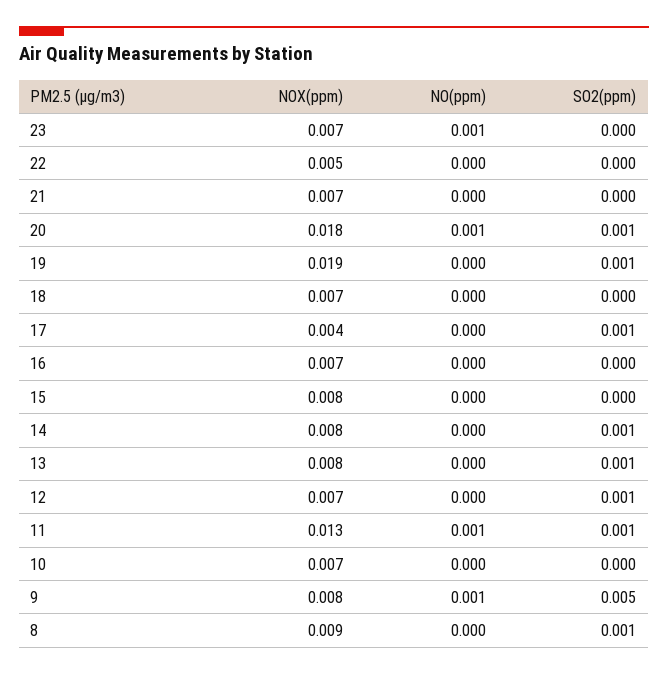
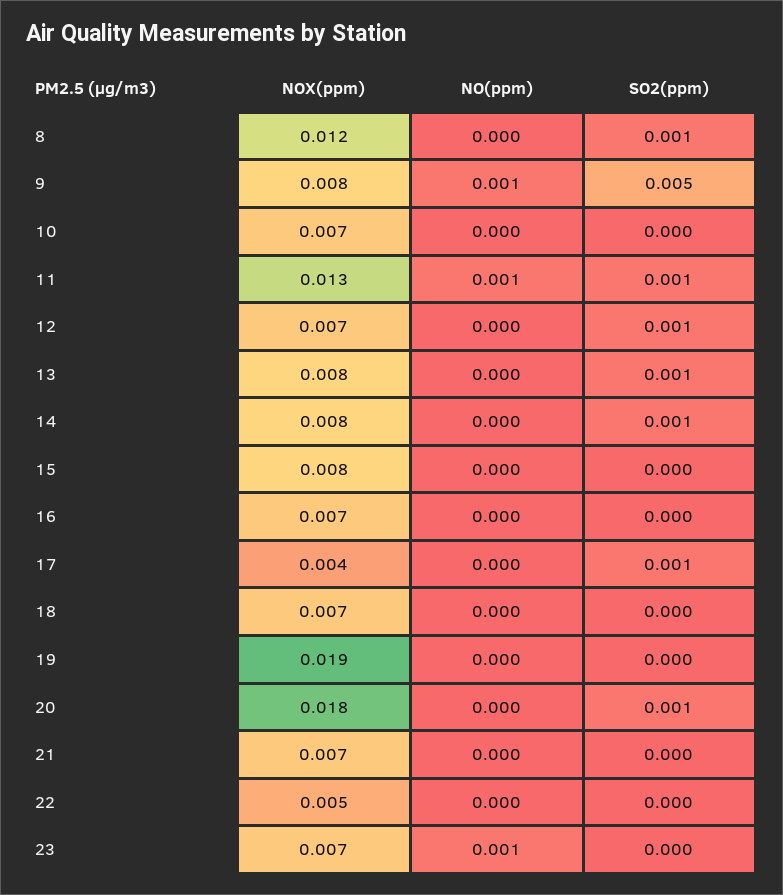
NO(ppm), 20: 0.001 -> 0
SO2(ppm), 19: 0.001 -> 0
NOX(ppm), 8: 0.009 -> 0.012

